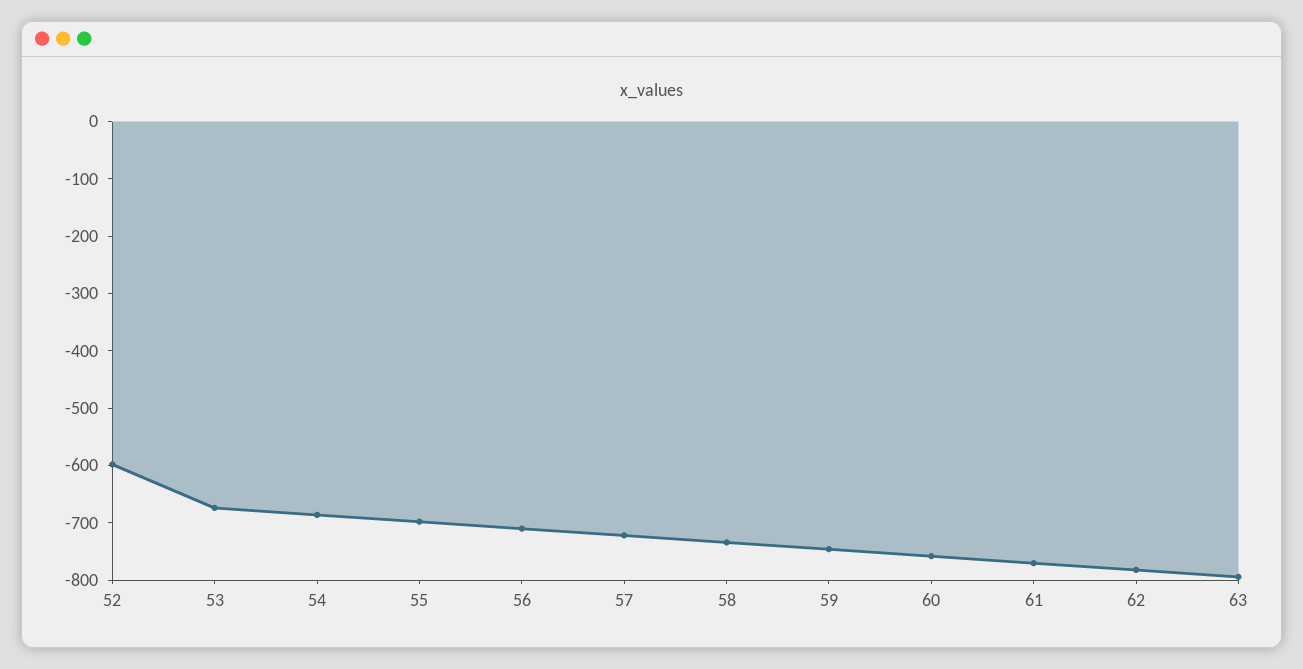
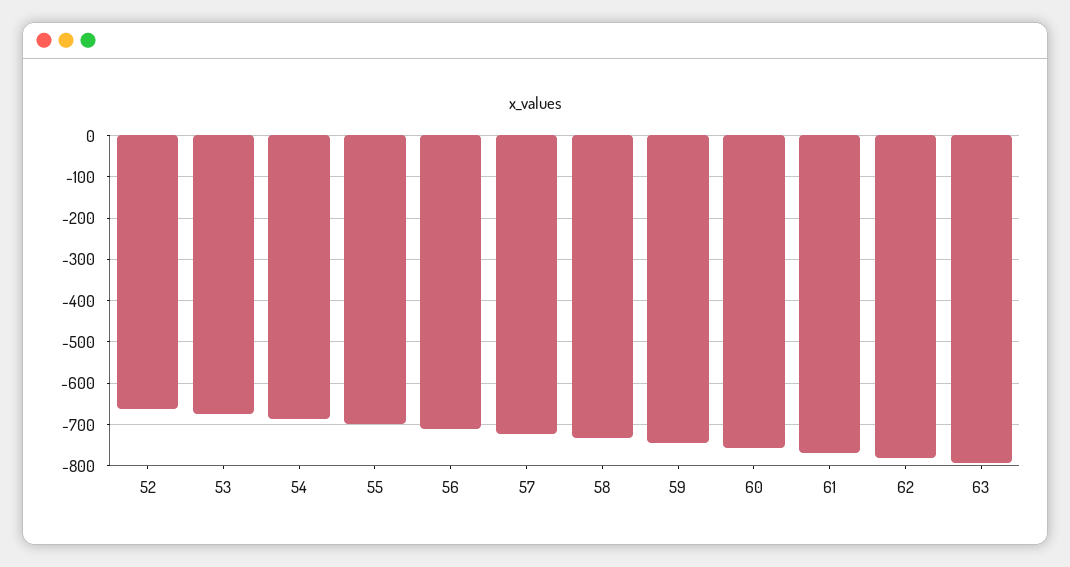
52: -600 -> -660

